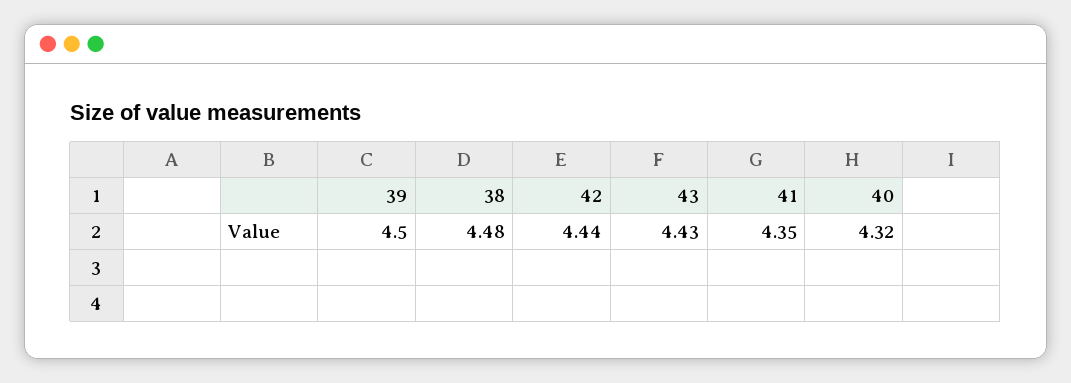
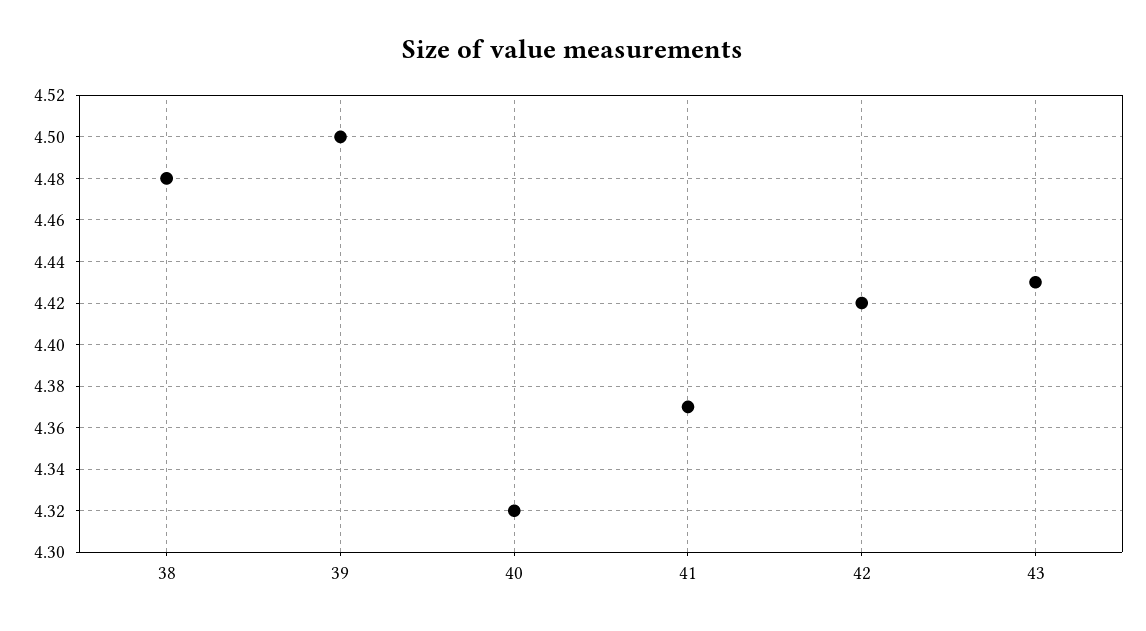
42: 4.44 -> 4.42
41: 4.35 -> 4.37

